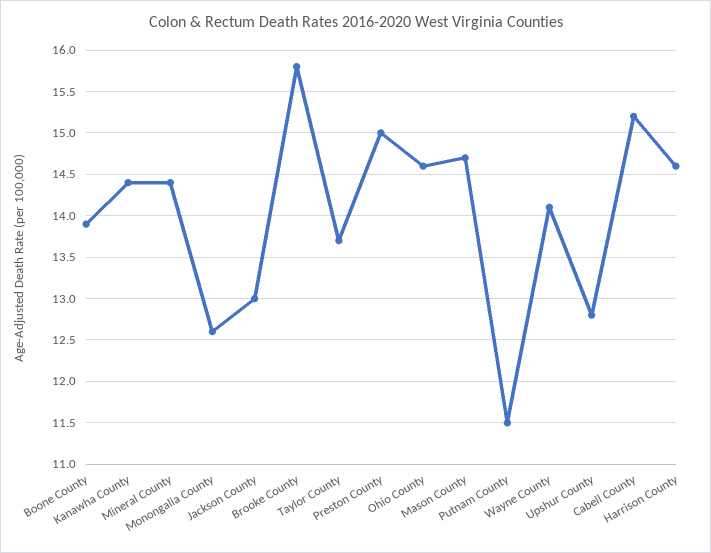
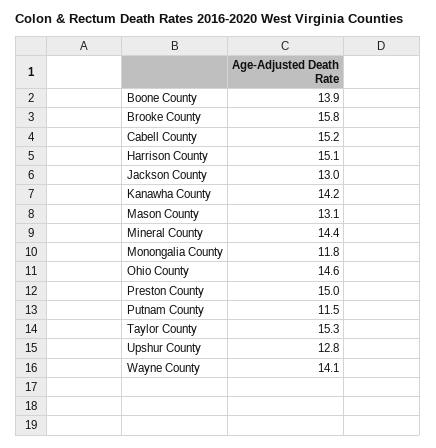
Kanawha County: 14.4 -> 14.2
Monongalia County: 12.6 -> 11.8
Taylor County: 13.7 -> 15.3
Mason County: 14.7 -> 13.1
Harrison County: 14.6 -> 15.1

